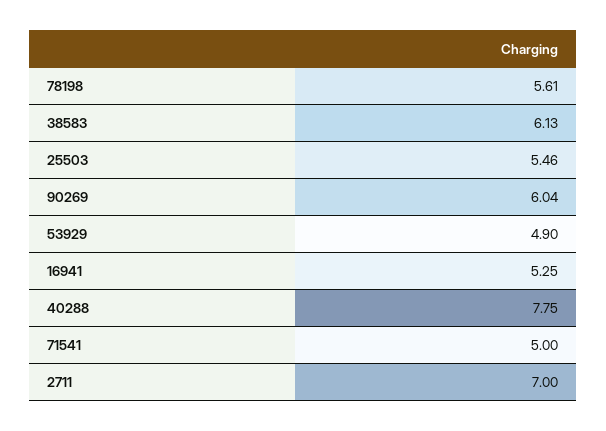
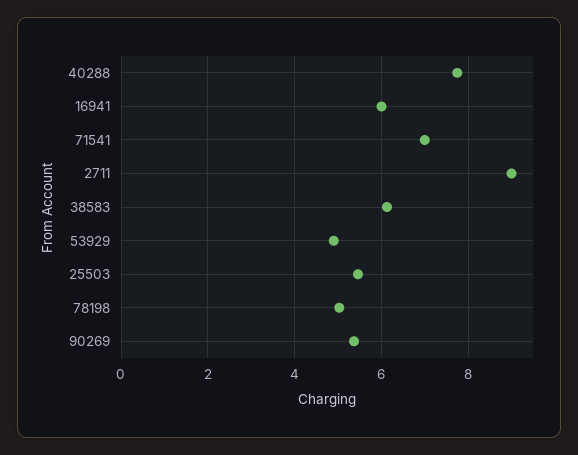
78198: 5.61 -> 5
90269: 6.04 -> 5.4
16941: 5.25 -> 6
71541: 5 -> 7
2711: 7 -> 9

